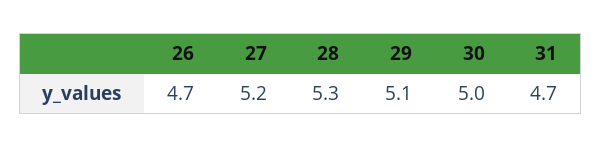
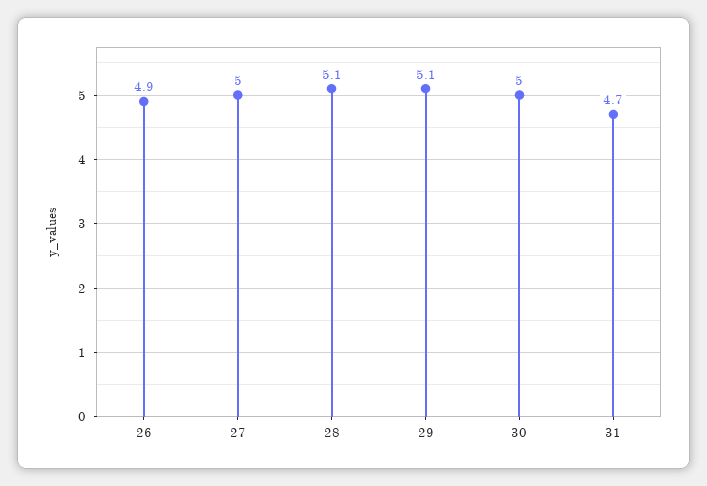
26: 4.7 -> 4.9
27: 5.2 -> 5
28: 5.3 -> 5.1

